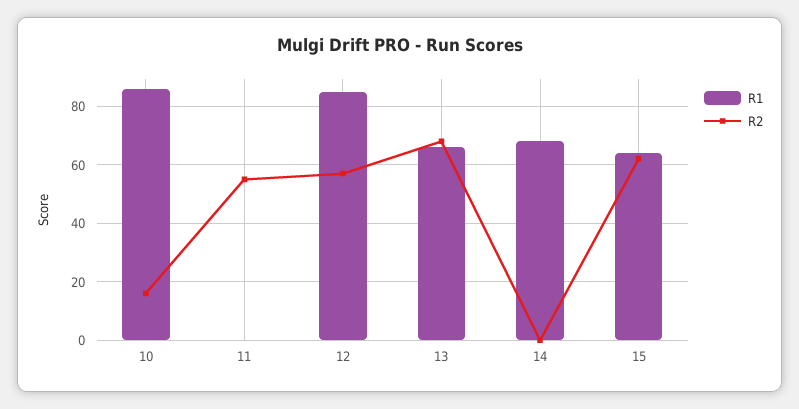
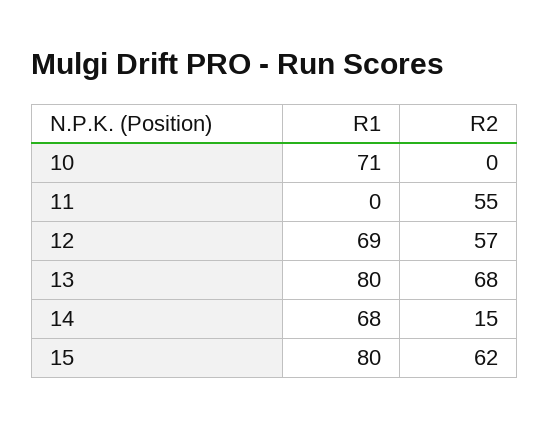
R1, 10: 85 -> 71
R2, 10: 15 -> 0
R1, 12: 85 -> 69
R1, 13: 65 -> 80
R2, 14: 0 -> 15
R1, 15: 65 -> 80

